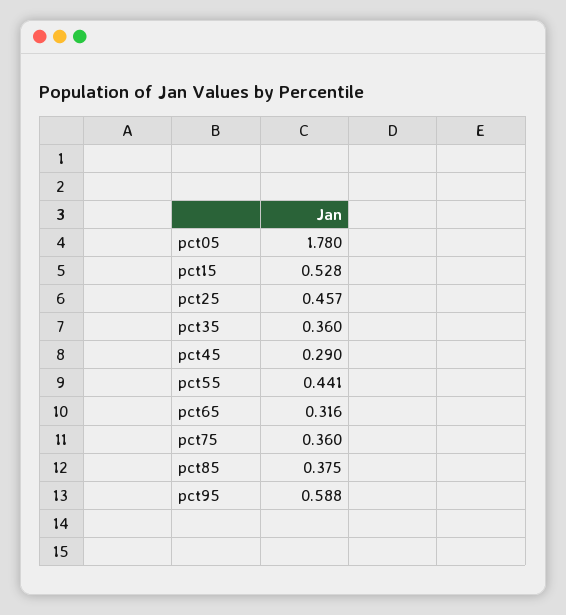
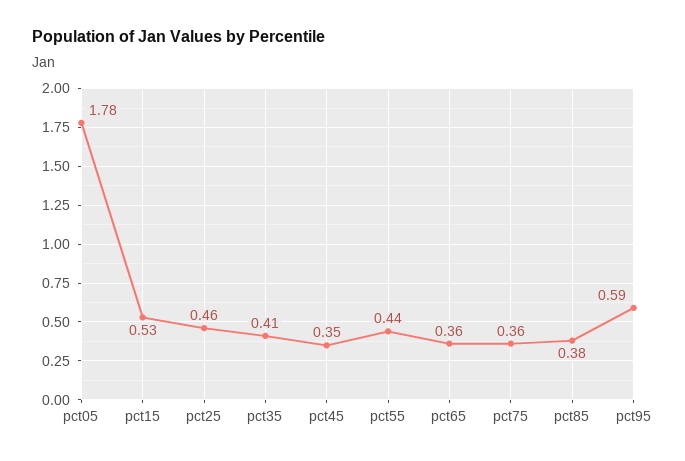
pct35: 0.36 -> 0.41
pct45: 0.29 -> 0.35
pct65: 0.316 -> 0.36

